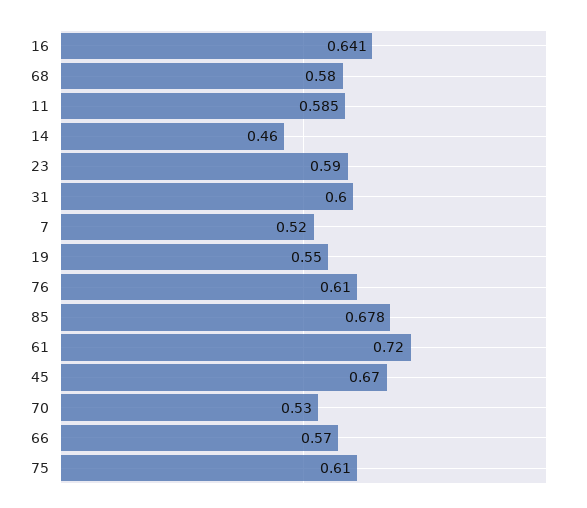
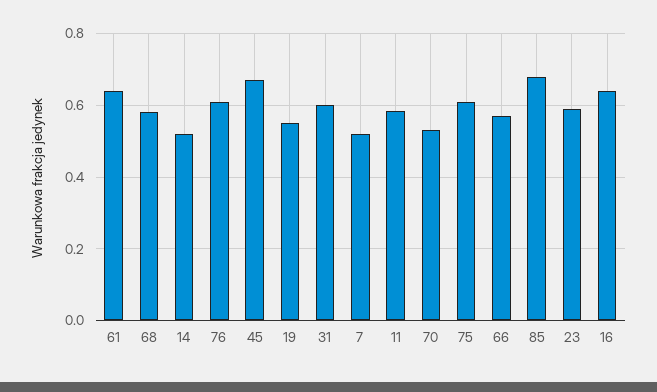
14: 0.46 -> 0.52
61: 0.72 -> 0.64

